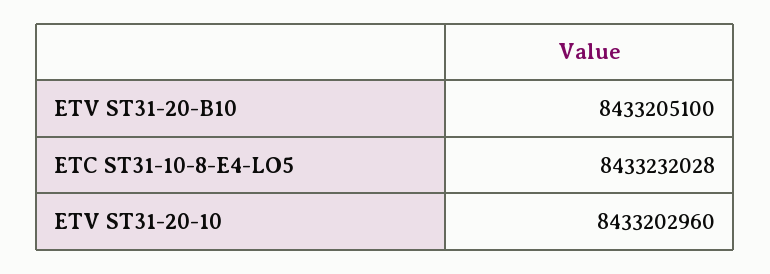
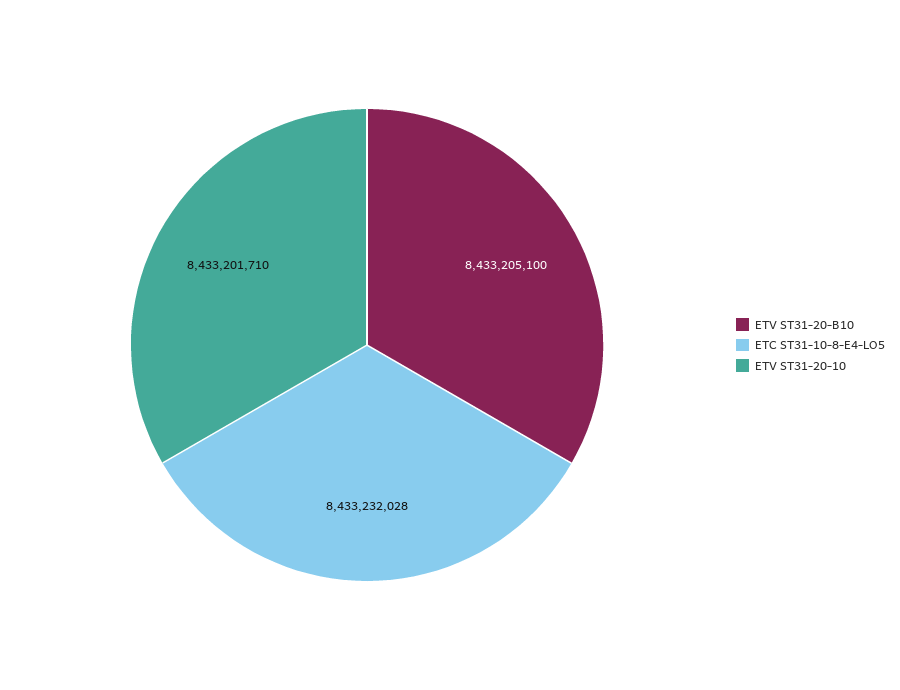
ETV ST31-20-10: 8433202960 -> 8433201710

